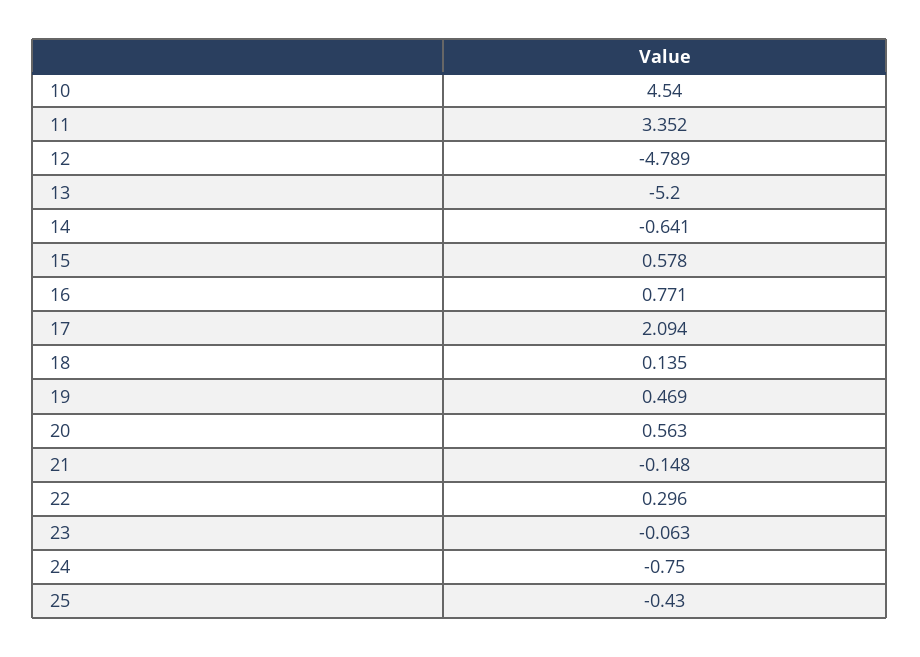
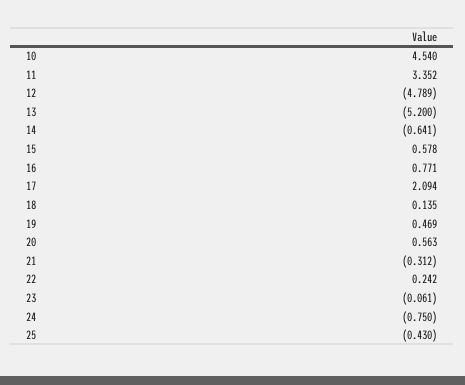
21: -0.148 -> -0.312
22: 0.296 -> 0.242
23: -0.063 -> -0.061

